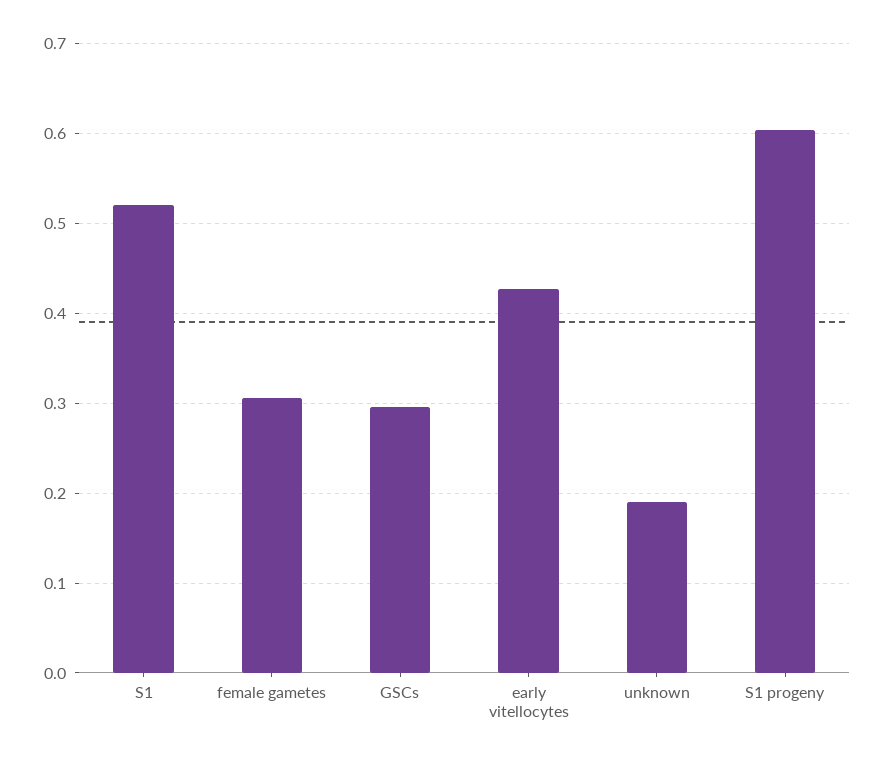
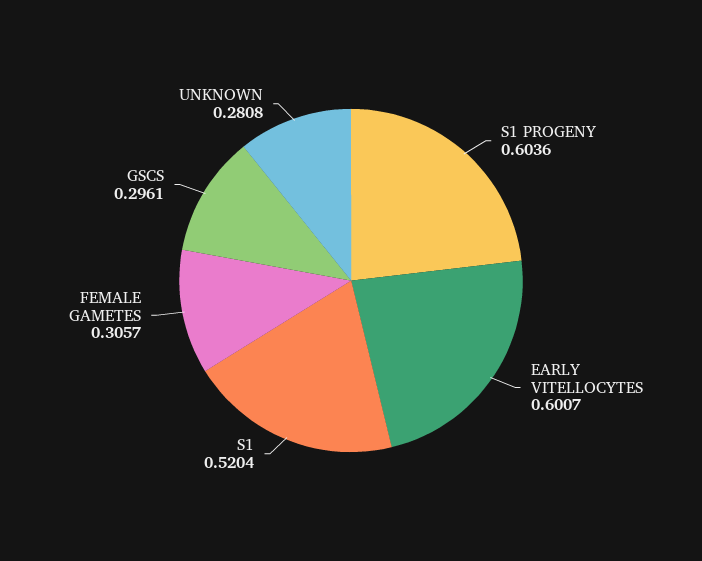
early vitellocytes: 0.43 -> 0.6007
unknown: 0.19 -> 0.2808

